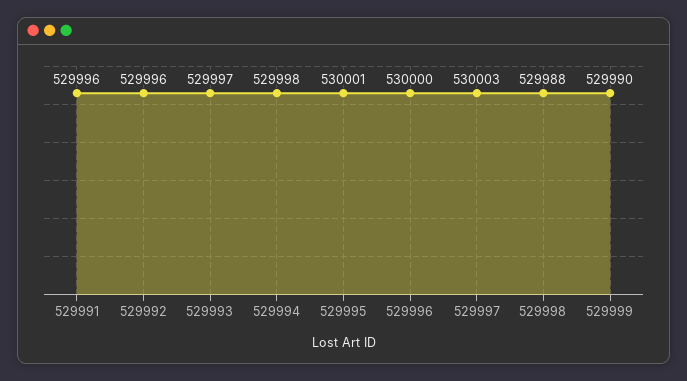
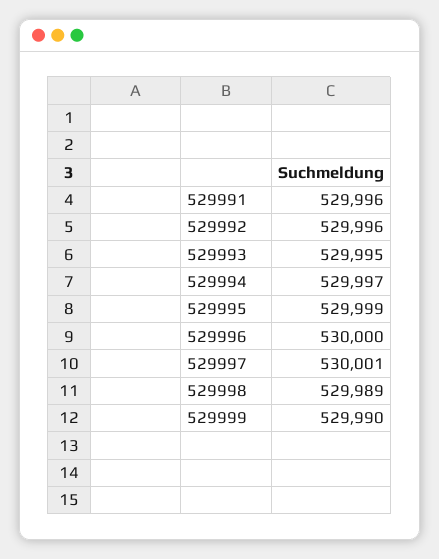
529993: 529997 -> 529995
529994: 529998 -> 529997
529995: 530001 -> 529999
529997: 530003 -> 530001
529998: 529988 -> 529989

